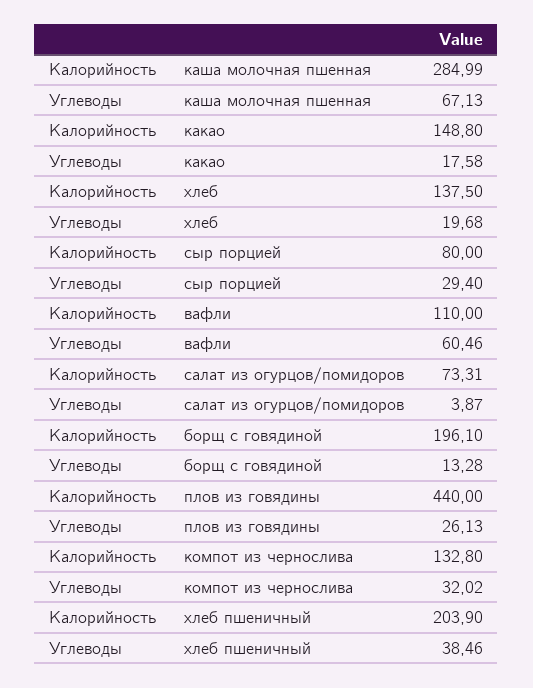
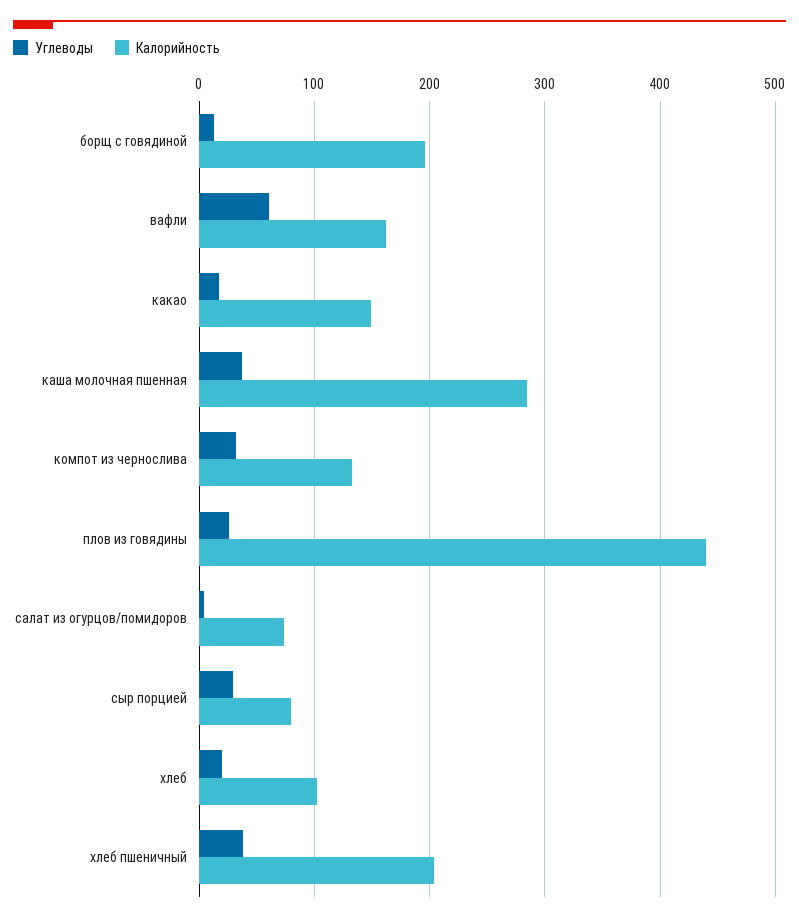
Углеводы, каша молочная пшенная: 67.13 -> 40
Калорийность, хлеб: 137.5 -> 100
Калорийность, вафли: 110 -> 160

